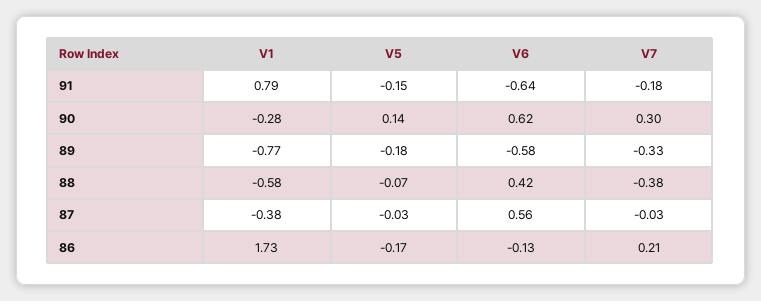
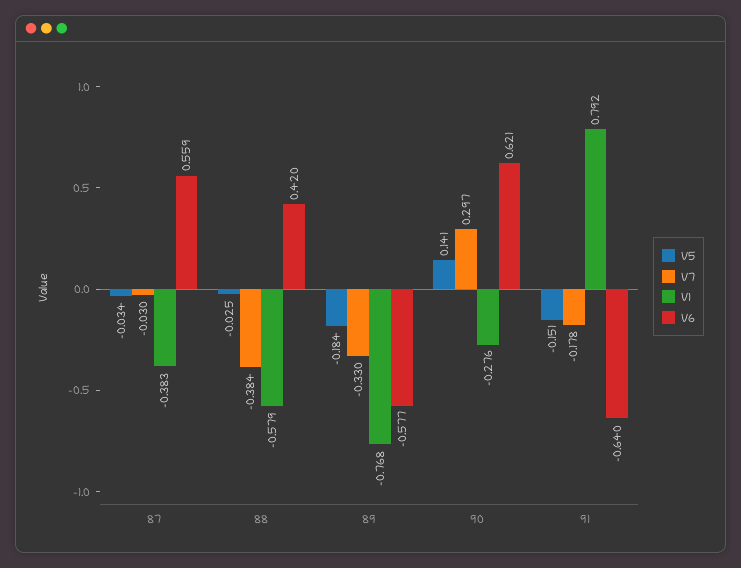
V5, 88: -0.07 -> -0.025
V1, 86: 1.73 -> none
V5, 86: -0.17 -> none
V6, 86: -0.13 -> none
V7, 86: 0.21 -> none

